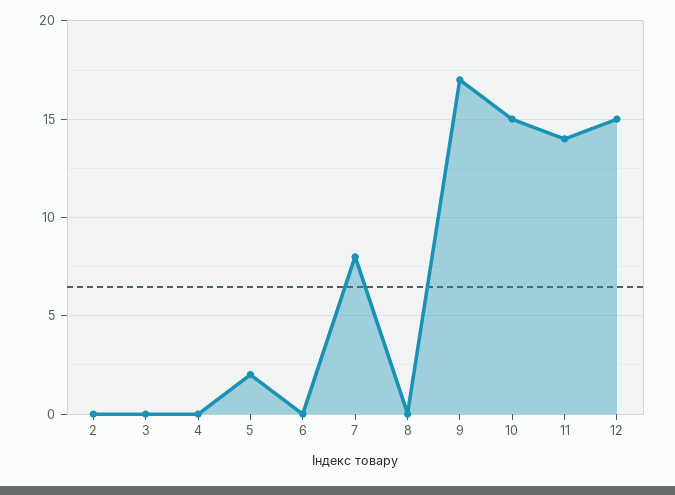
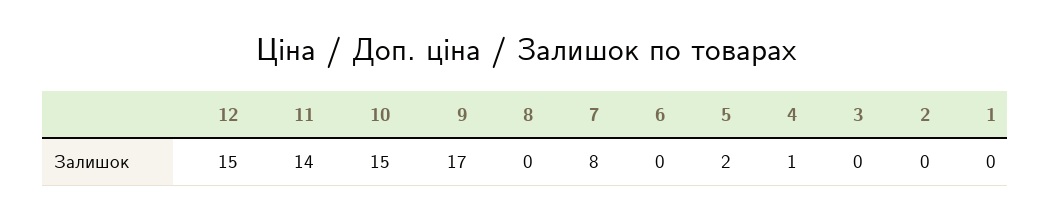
4: 0 -> 1
1: none -> 0

